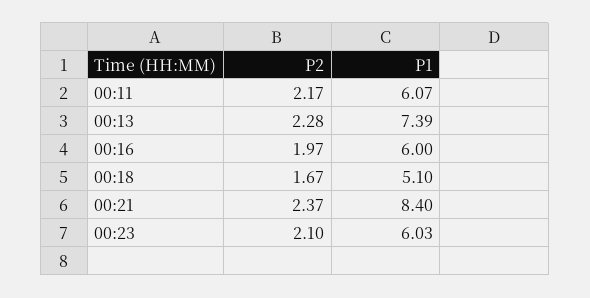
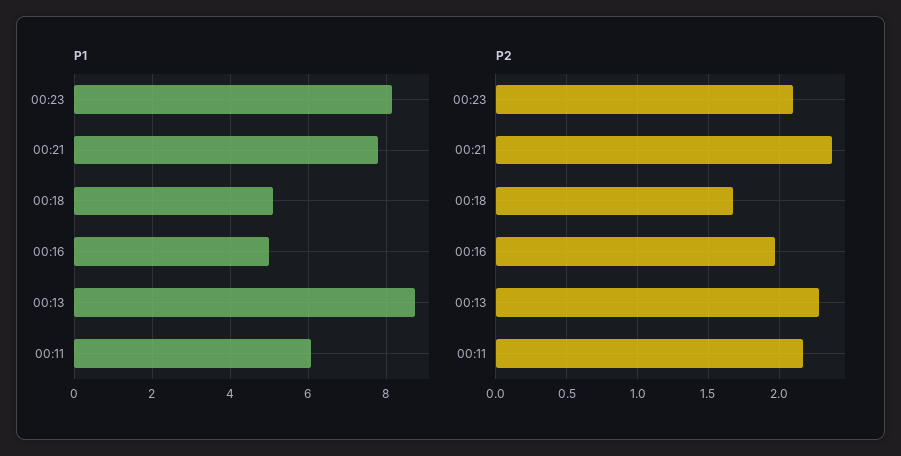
P1, 00:13: 7.39 -> 8.8
P1, 00:16: 6 -> 5
P1, 00:21: 8.4 -> 7.8
P1, 00:23: 6.03 -> 8.2

